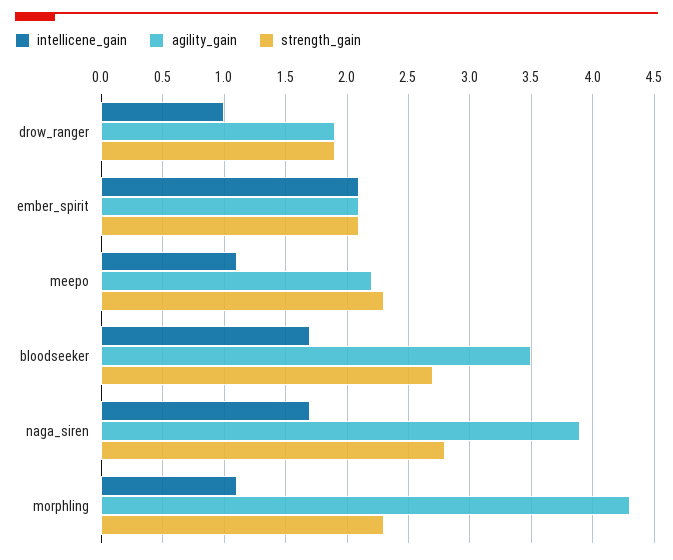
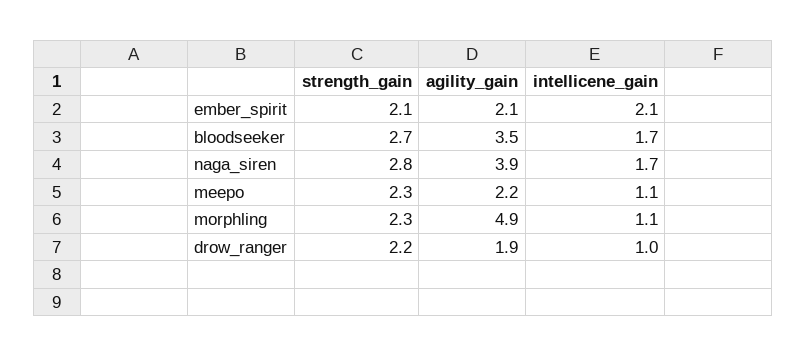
strength_gain, drow_ranger: 1.9 -> 2.2
agility_gain, morphling: 4.3 -> 4.9

